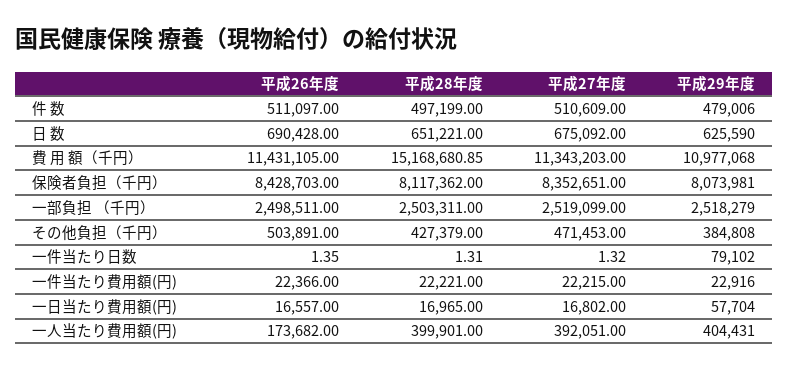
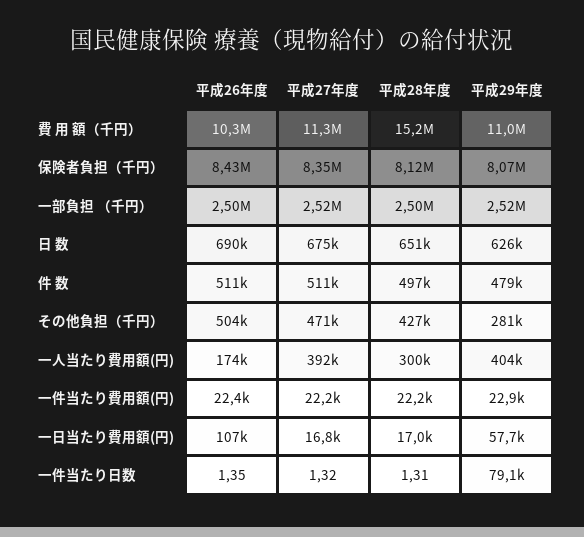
平成26年度, 費 用 額（千円）: 11431105 -> 10300000
平成29年度, その他負担（千円）: 384808 -> 281000
平成26年度, 一日当たり費用額(円): 16557 -> 107000
平成28年度, 一人当たり費用額(円): 399901 -> 300000

